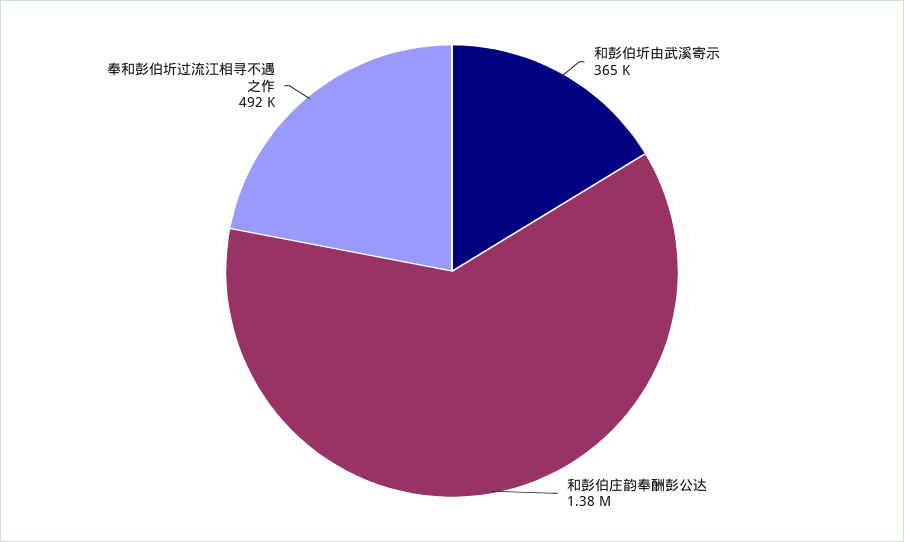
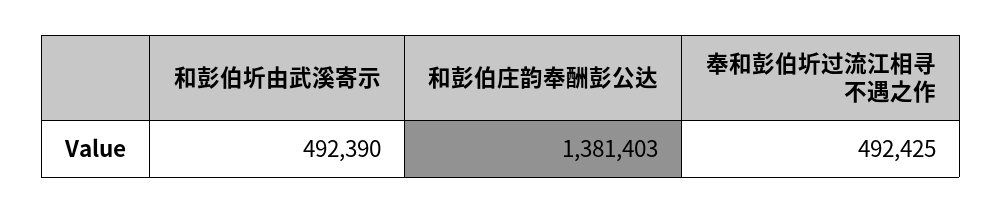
和彭伯圻由武溪寄示: 365000 -> 492390

